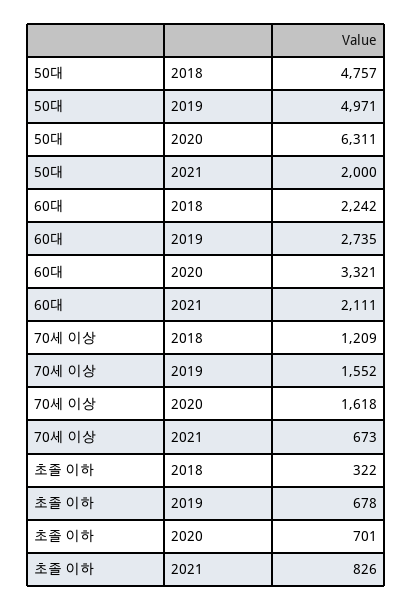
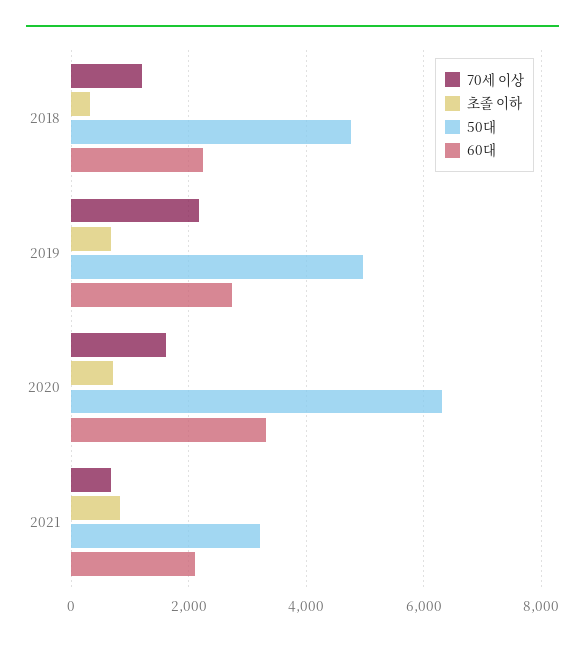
50대, 2021: 2000 -> 3200
70세 이상, 2019: 1552 -> 2200

